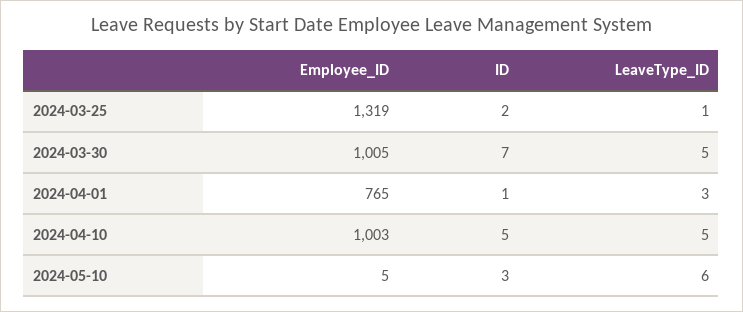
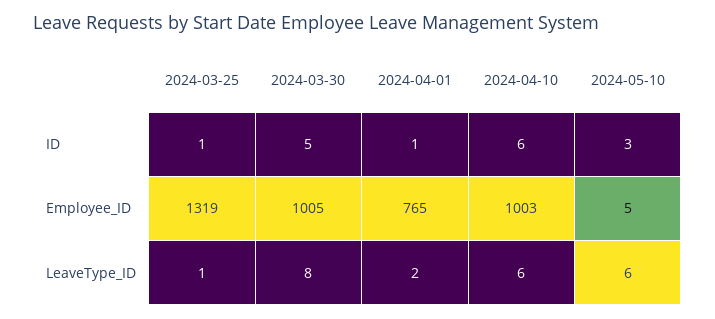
ID, 2024-03-25: 2 -> 1
ID, 2024-03-30: 7 -> 5
LeaveType_ID, 2024-03-30: 5 -> 8
LeaveType_ID, 2024-04-01: 3 -> 2
ID, 2024-04-10: 5 -> 6
LeaveType_ID, 2024-04-10: 5 -> 6

